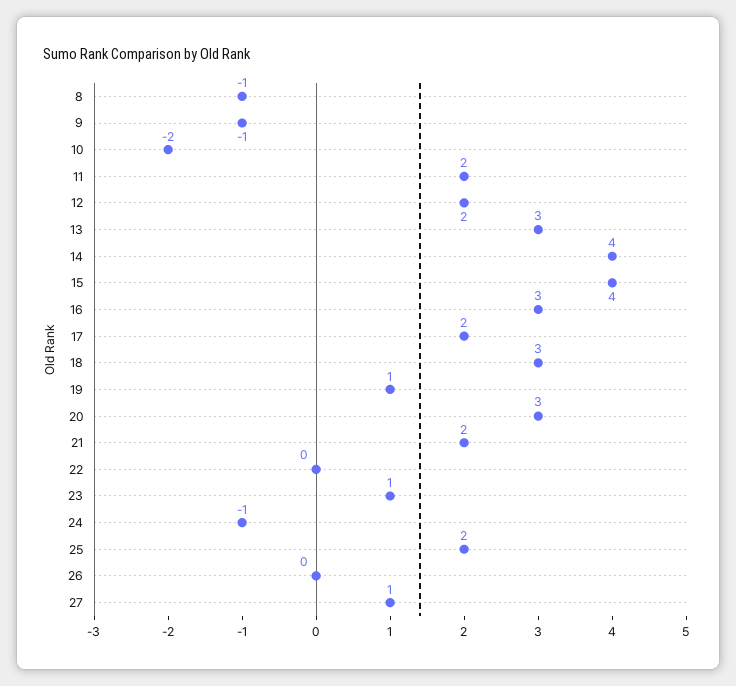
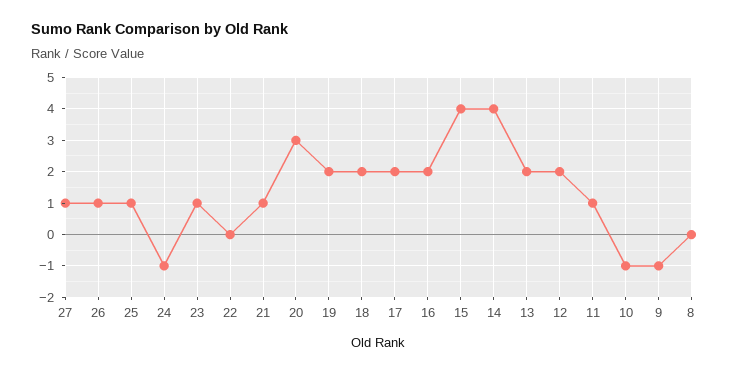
8: -1 -> 0
10: -2 -> -1
11: 2 -> 1
13: 3 -> 2
16: 3 -> 2
18: 3 -> 2
19: 1 -> 2
21: 2 -> 1
25: 2 -> 1
26: 0 -> 1

